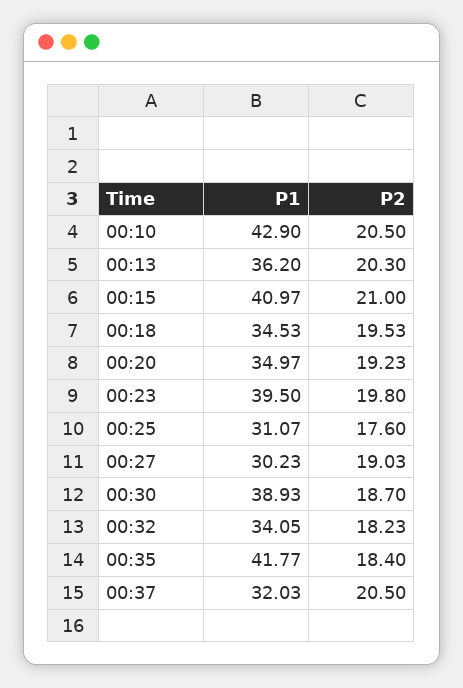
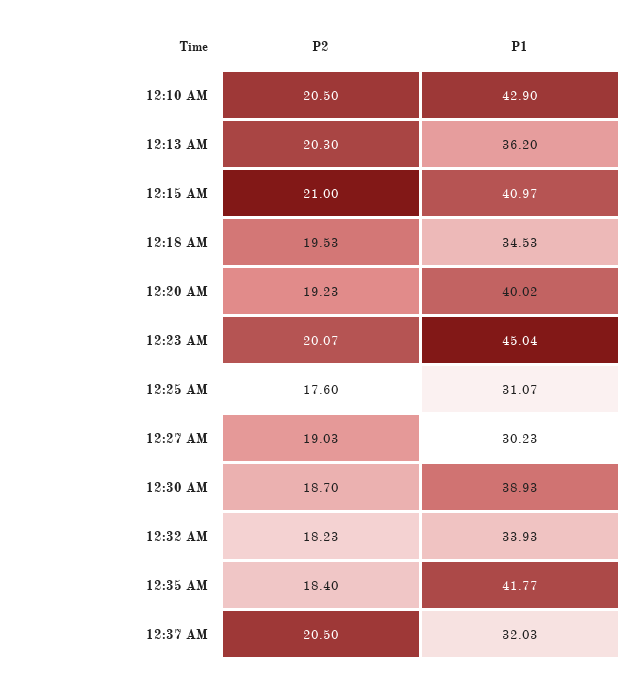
P1, 00:20: 34.97 -> 40.02
P1, 00:23: 39.5 -> 45.04
P2, 00:23: 19.8 -> 20.07
P1, 00:32: 34.05 -> 33.93

